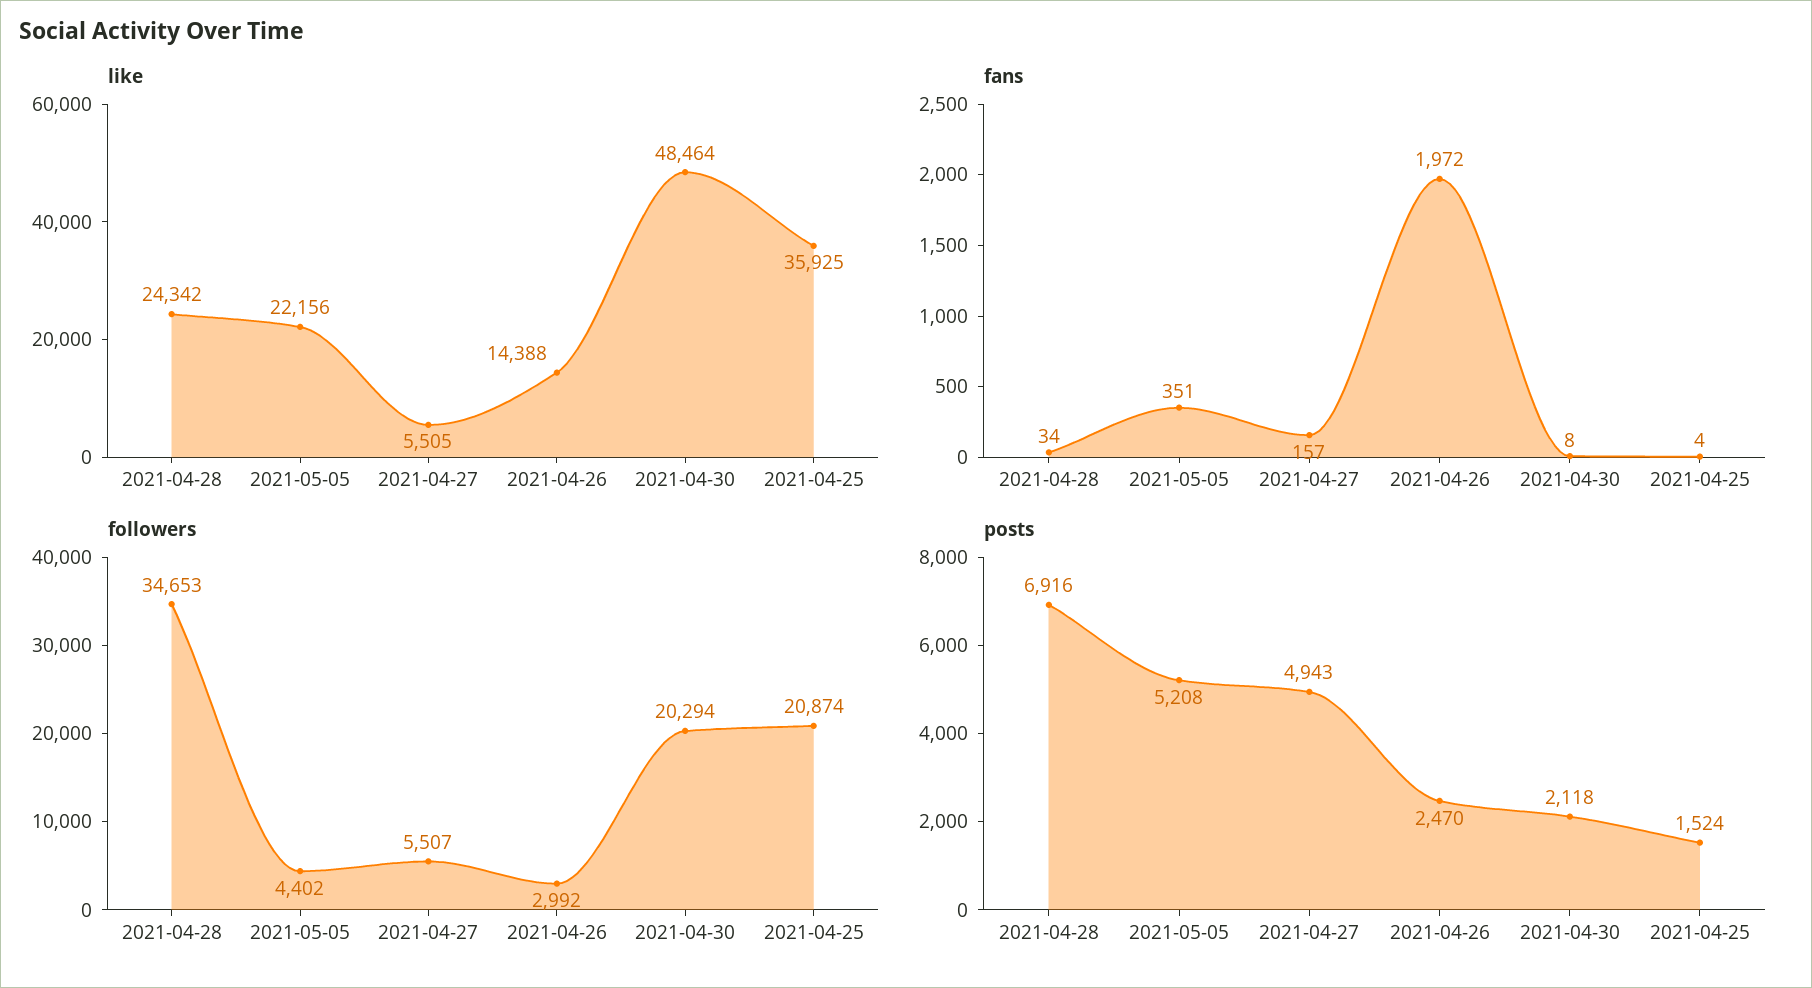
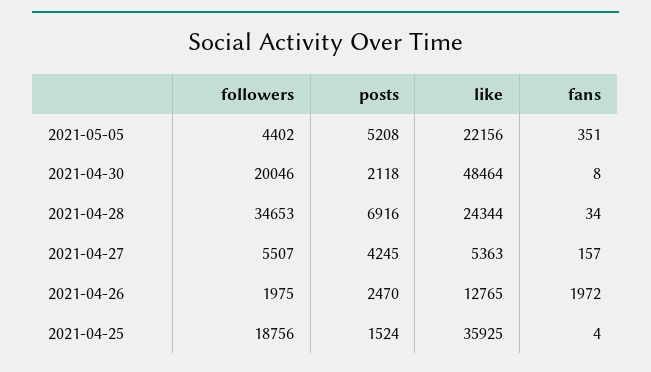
like, 2021-04-28: 24342 -> 24344
like, 2021-04-27: 5505 -> 5363
like, 2021-04-26: 14388 -> 12765
followers, 2021-04-26: 2992 -> 1975
followers, 2021-04-30: 20294 -> 20046
followers, 2021-04-25: 20874 -> 18756
posts, 2021-04-27: 4943 -> 4245

